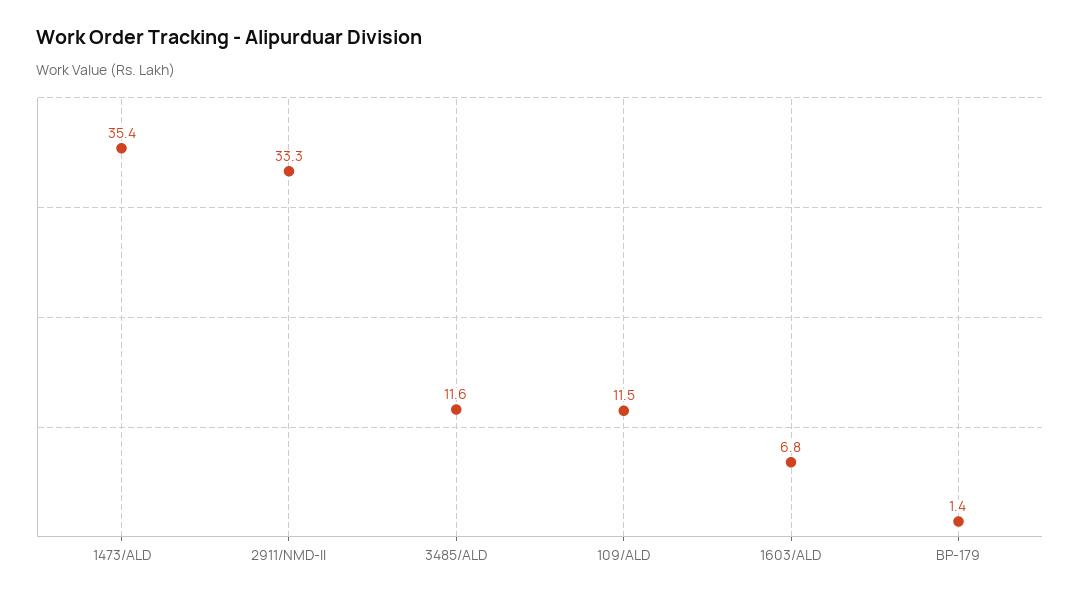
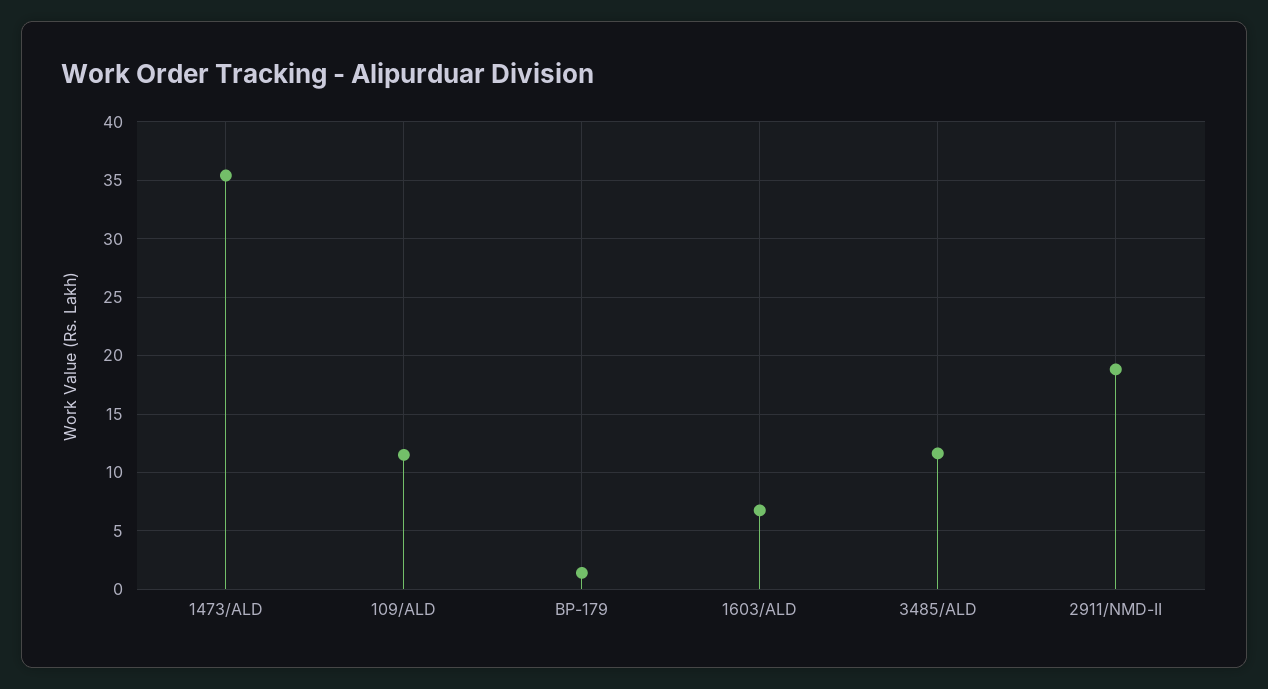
2911/NMD-II: 33.3 -> 19

